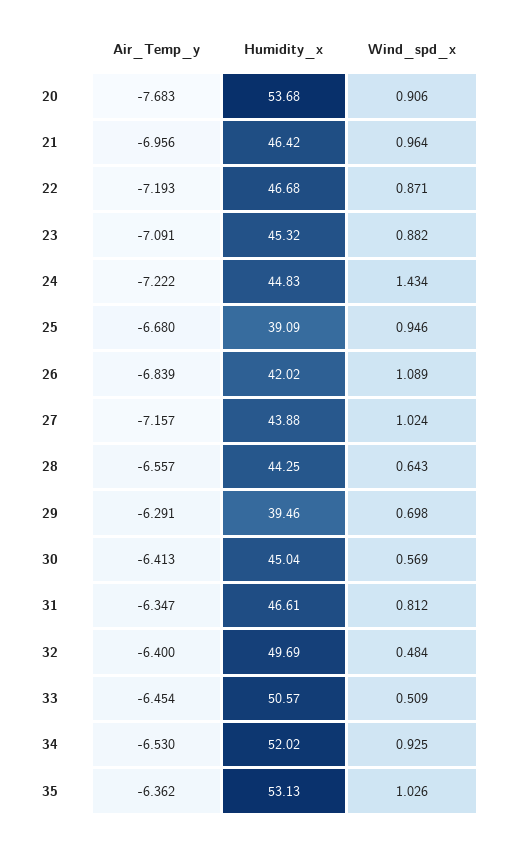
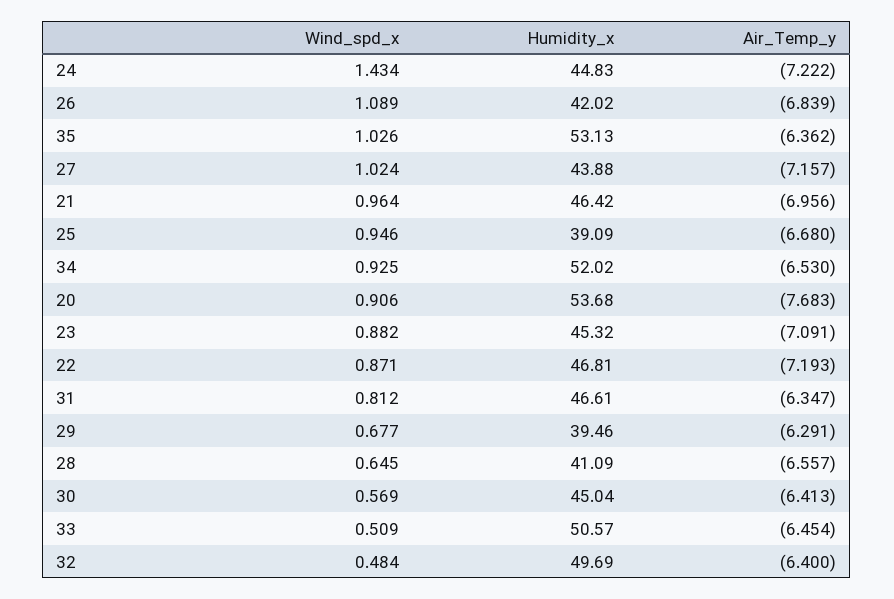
Humidity_x, 22: 46.68 -> 46.81
Humidity_x, 28: 44.25 -> 41.09
Wind_spd_x, 28: 0.643 -> 0.645
Wind_spd_x, 29: 0.698 -> 0.677

